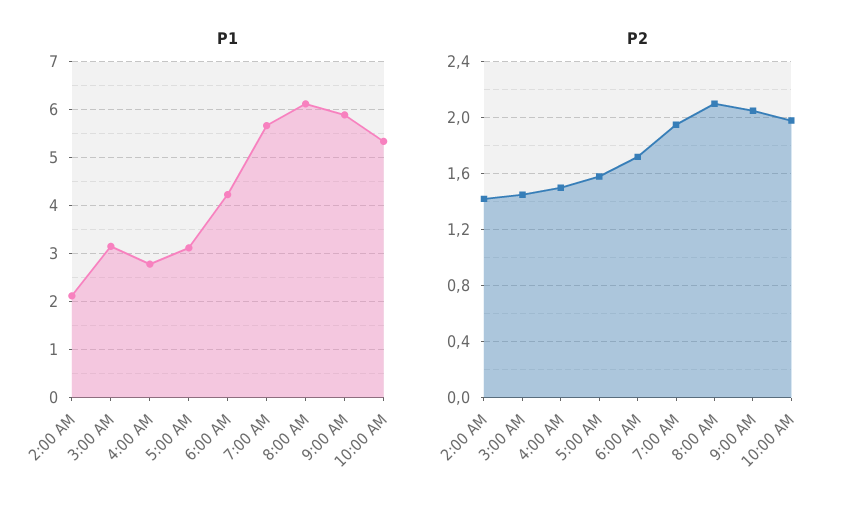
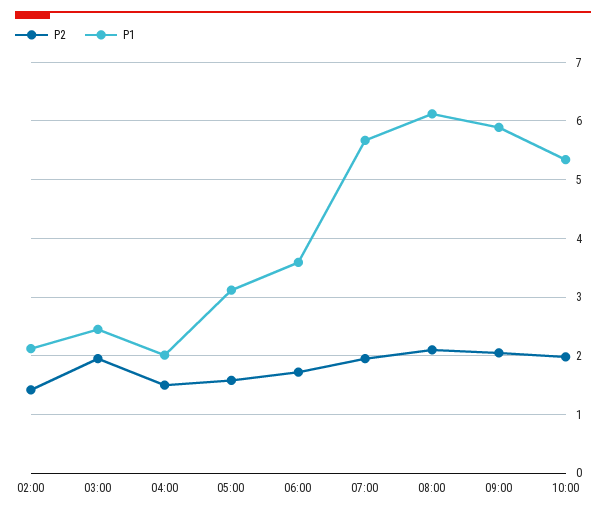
P1, 3:00 AM: 3.2 -> 2.4
P1, 4:00 AM: 2.8 -> 2
P1, 6:00 AM: 4.2 -> 3.6
P2, 3:00 AM: 1.45 -> 2

